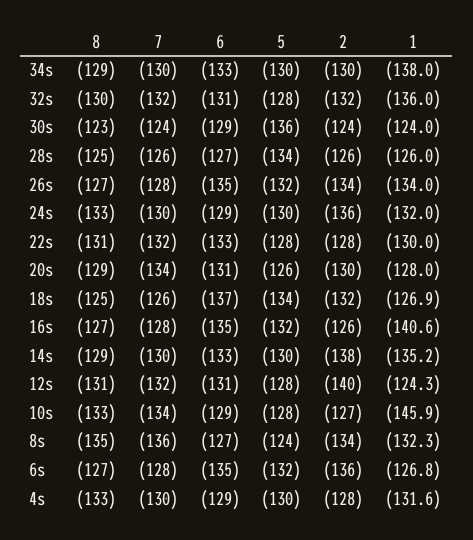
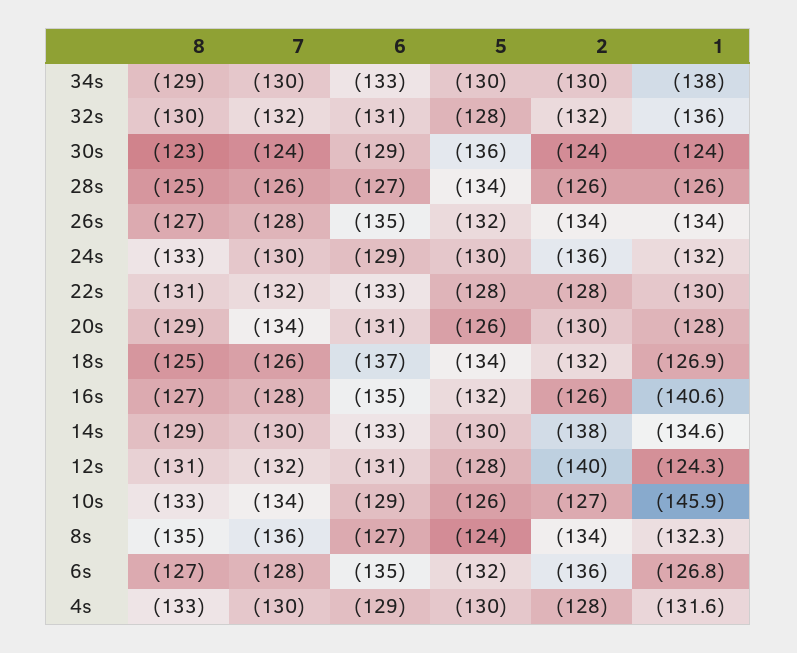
1, 14s: -135.2 -> -134.6
5, 10s: -128 -> -126

